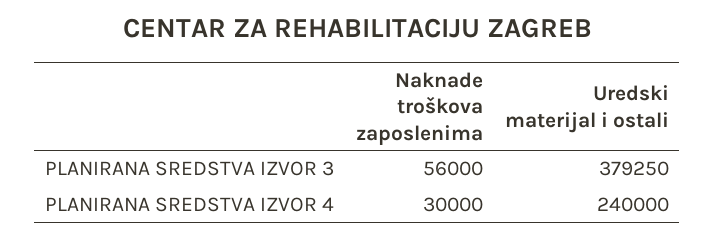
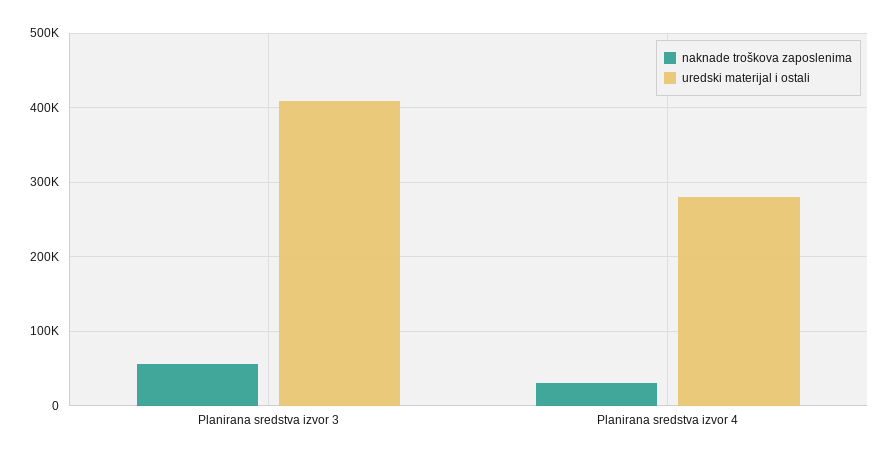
Uredski materijal i ostali, PLANIRANA SREDSTVA IZVOR 3: 379250 -> 410000
Uredski materijal i ostali, PLANIRANA SREDSTVA IZVOR 4: 240000 -> 280000

